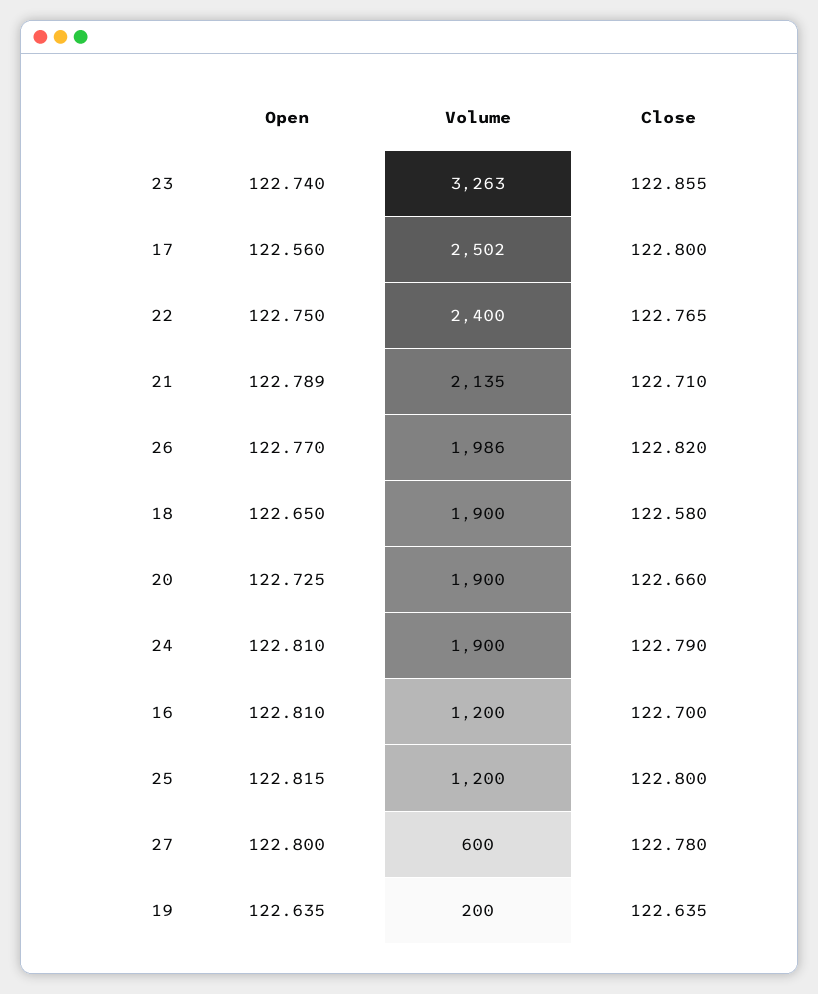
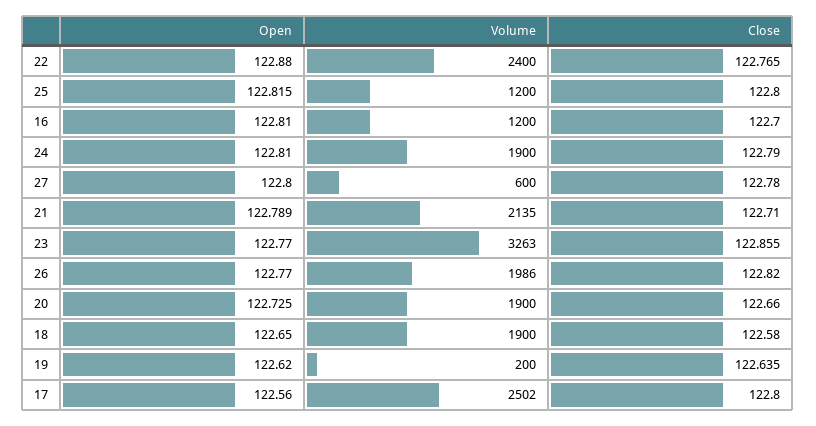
Open, 23: 122.74 -> 122.77
Open, 22: 122.75 -> 122.88
Open, 19: 122.635 -> 122.62

